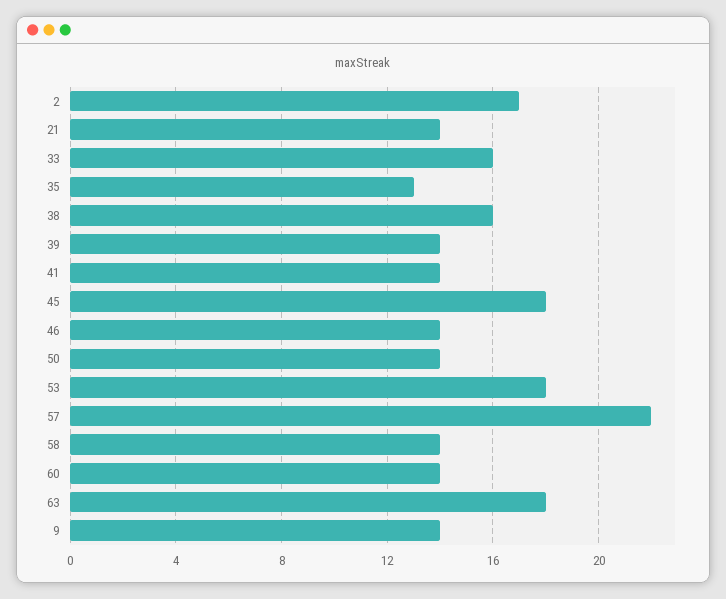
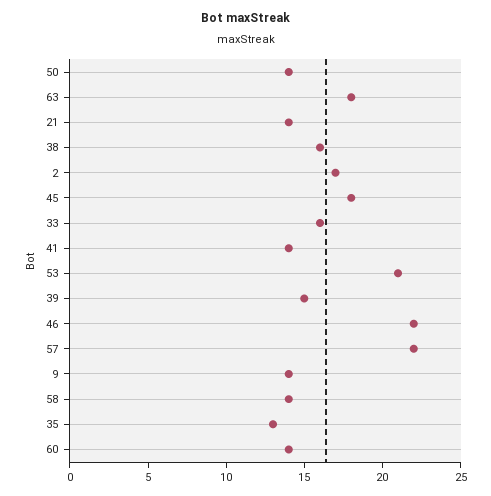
39: 14 -> 15
46: 14 -> 22
53: 18 -> 21

